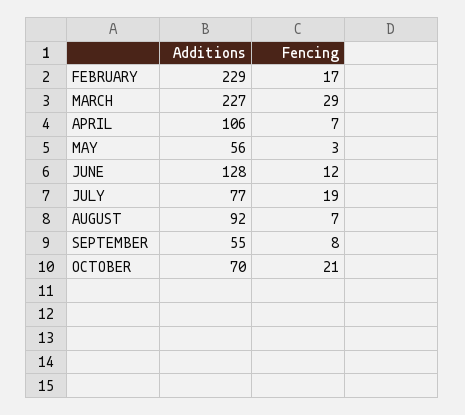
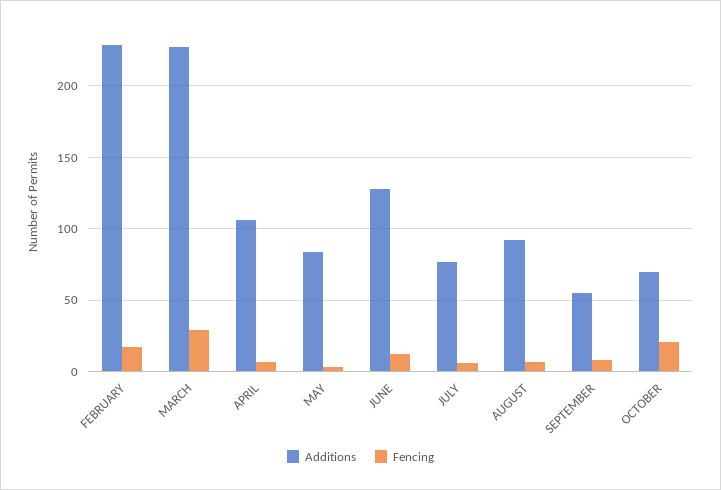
Additions, MAY: 56 -> 85
Fencing, JULY: 19 -> 5

